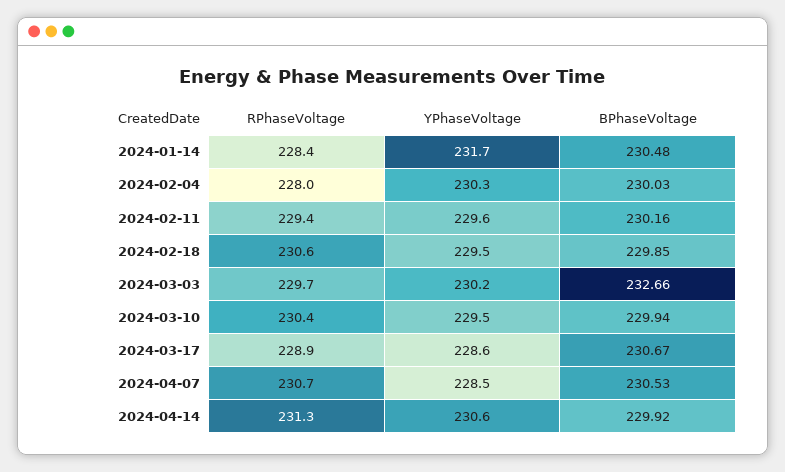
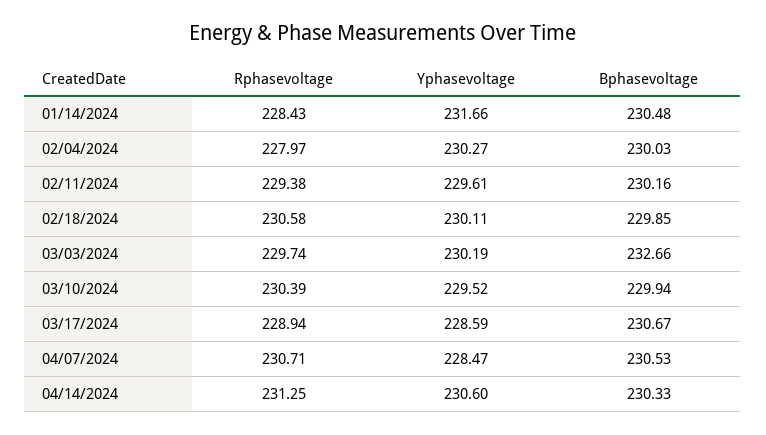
YPhaseVoltage, 2024-02-18: 229.5 -> 230.11
BPhaseVoltage, 2024-04-14: 229.92 -> 230.33

